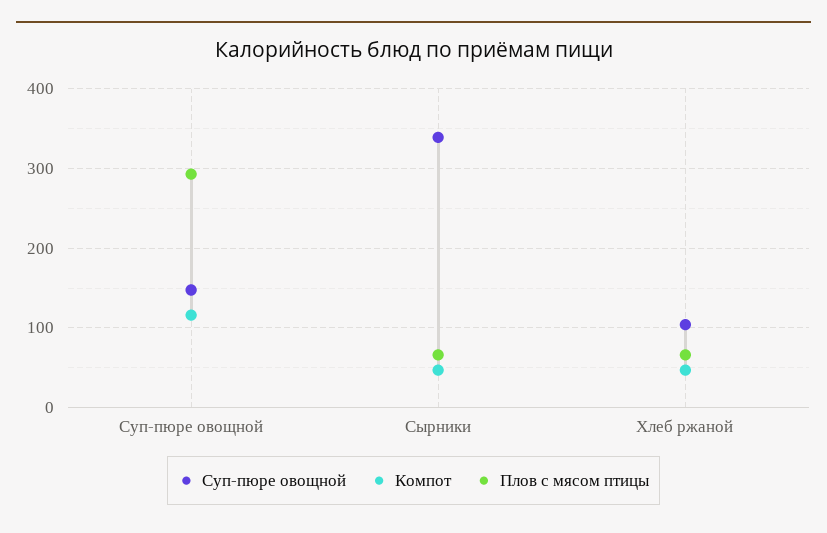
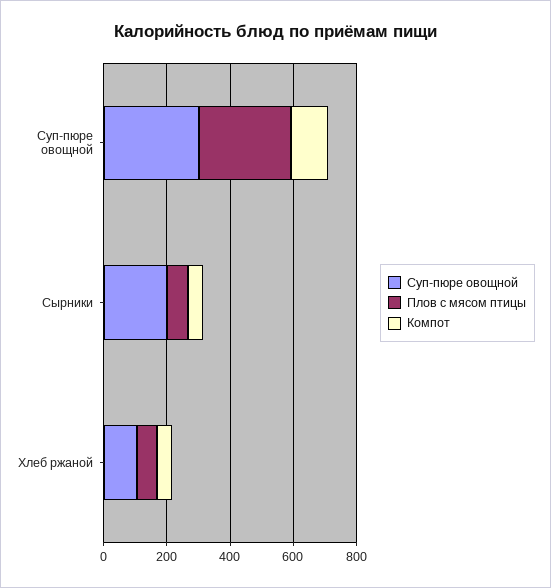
Суп-пюре овощной, Суп-пюре овощной: 150 -> 300
Суп-пюре овощной, Сырники: 340 -> 200

